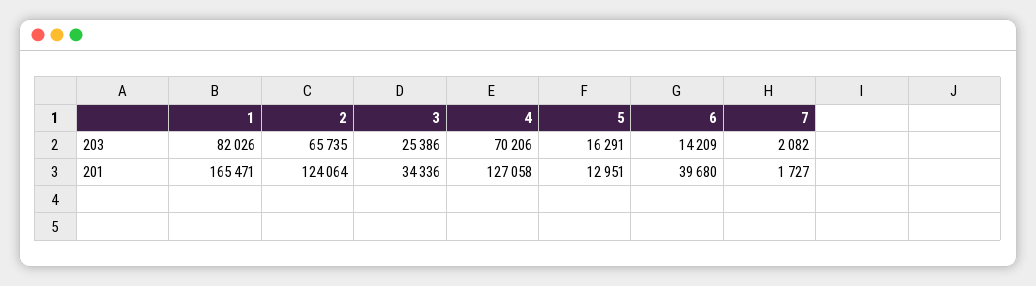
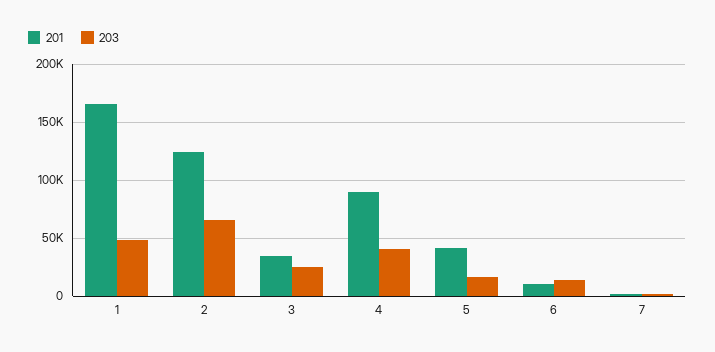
203, 1: 82026 -> 50000
203, 4: 70206 -> 40000
201, 4: 127058 -> 90000
201, 5: 12951 -> 40000
201, 6: 39680 -> 10000

